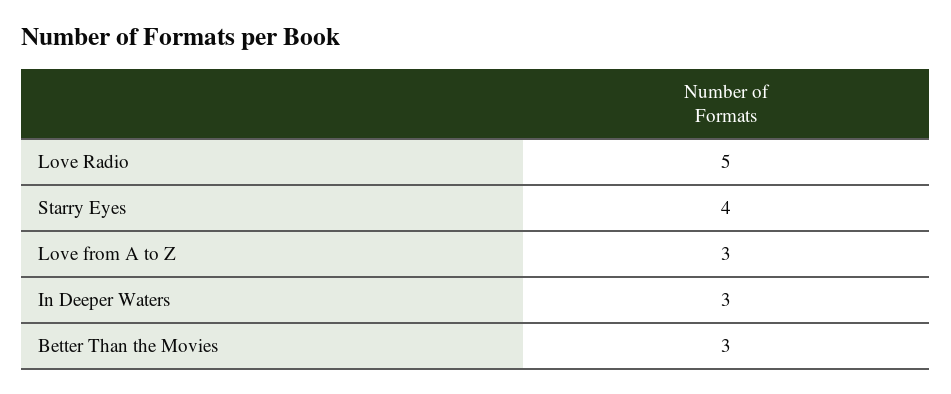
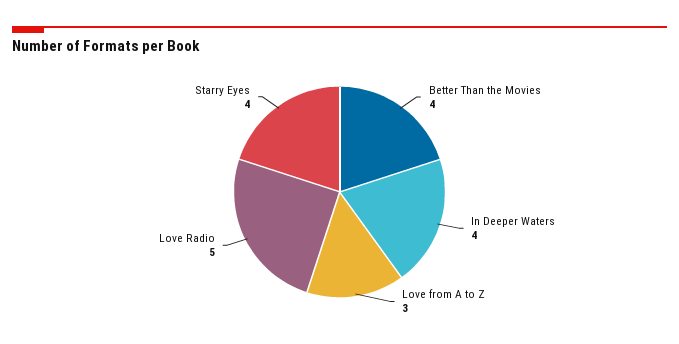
In Deeper Waters: 3 -> 4
Better Than the Movies: 3 -> 4

